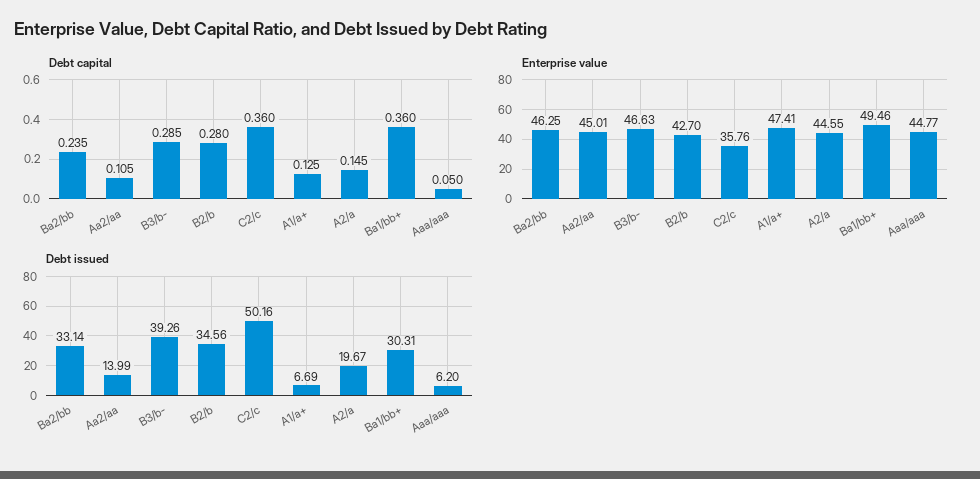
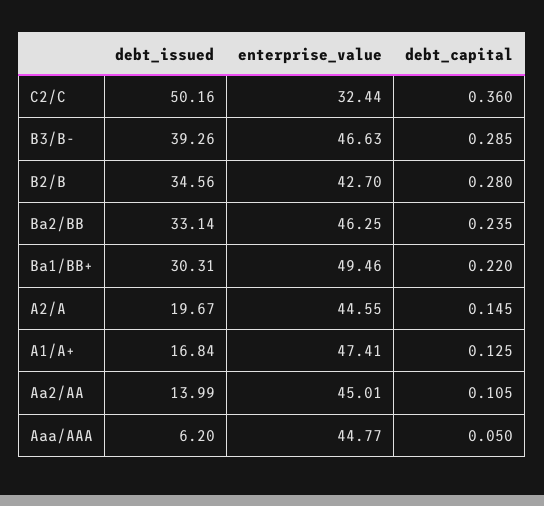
Debt capital, Ba1/bb+: 0.36 -> 0.22
Enterprise value, C2/c: 35.76 -> 32.44
Debt issued, A1/a+: 6.69 -> 16.84

